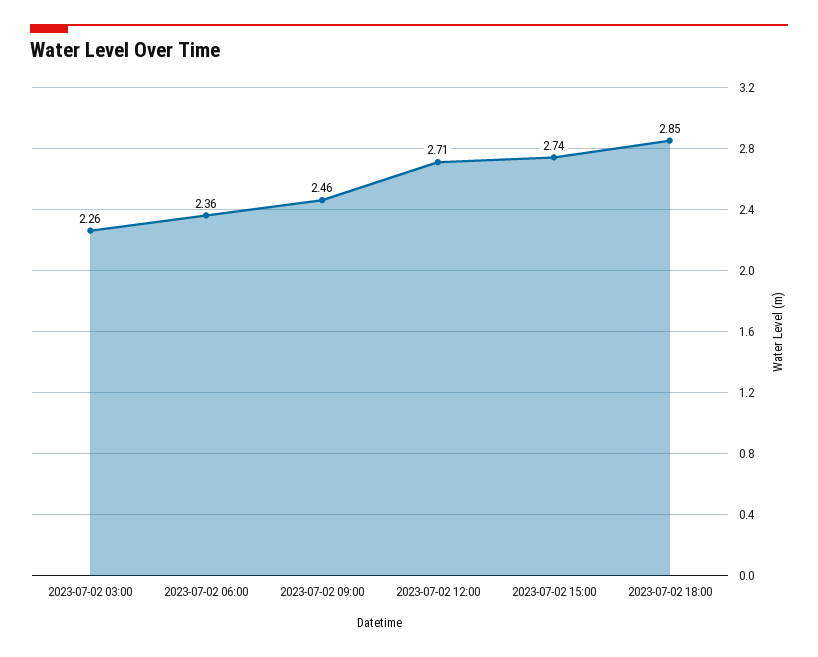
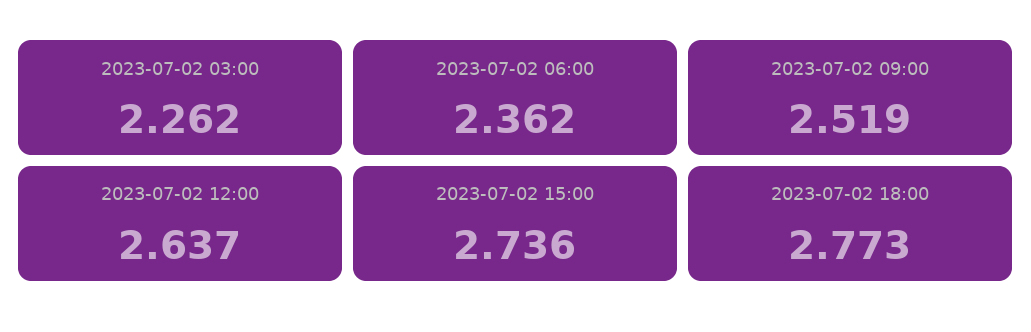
2023-07-02 09:00: 2.46 -> 2.519
2023-07-02 12:00: 2.71 -> 2.637
2023-07-02 18:00: 2.85 -> 2.773

